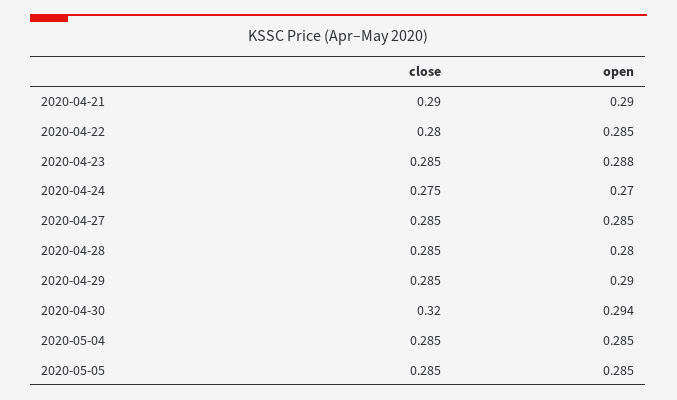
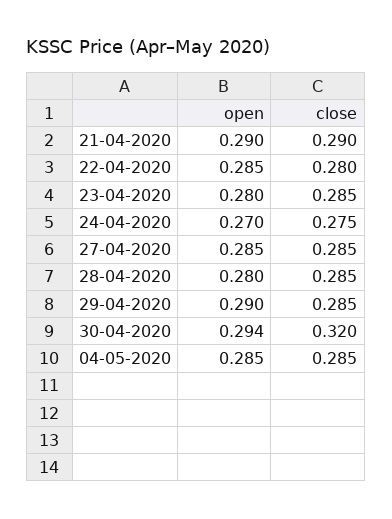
open, 2020-04-23: 0.288 -> 0.28
close, 2020-05-05: 0.285 -> none
open, 2020-05-05: 0.285 -> none

